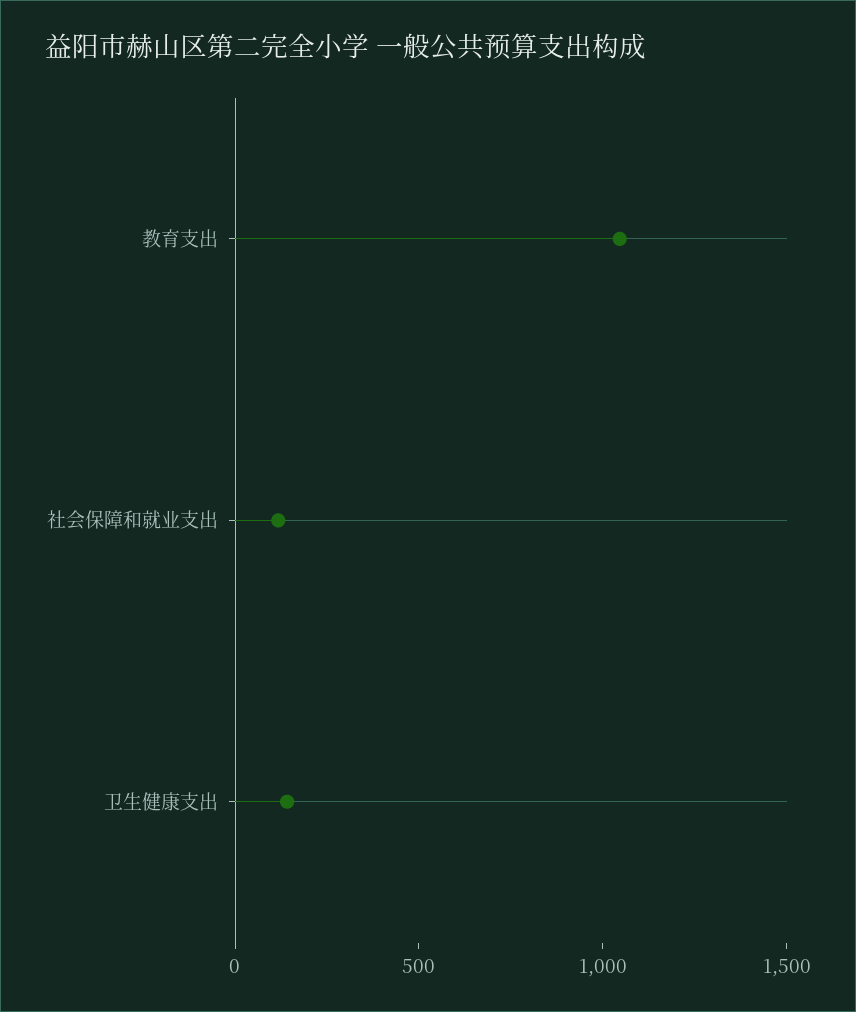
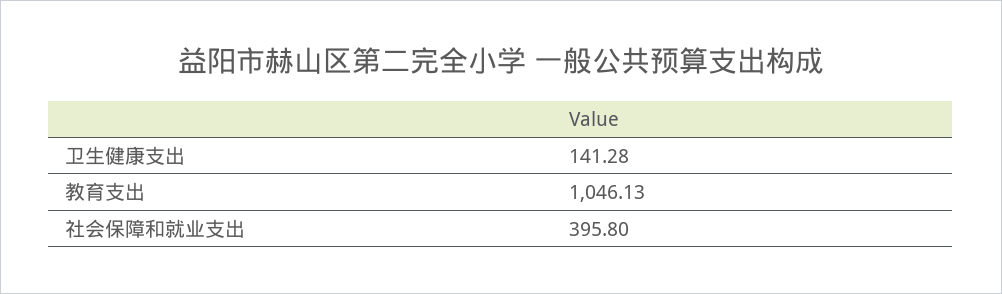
社会保障和就业支出: 100 -> 395.8

